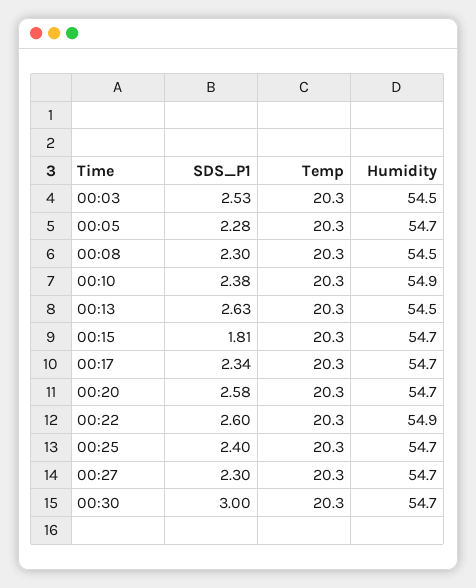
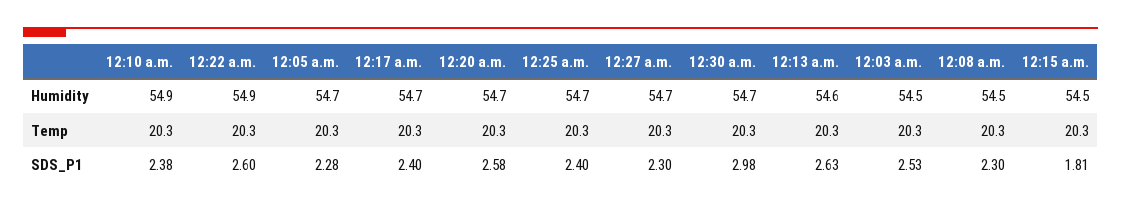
Humidity, 00:13: 54.5 -> 54.6
Humidity, 00:15: 54.7 -> 54.5
SDS_P1, 00:17: 2.34 -> 2.4
SDS_P1, 00:30: 3 -> 2.98

